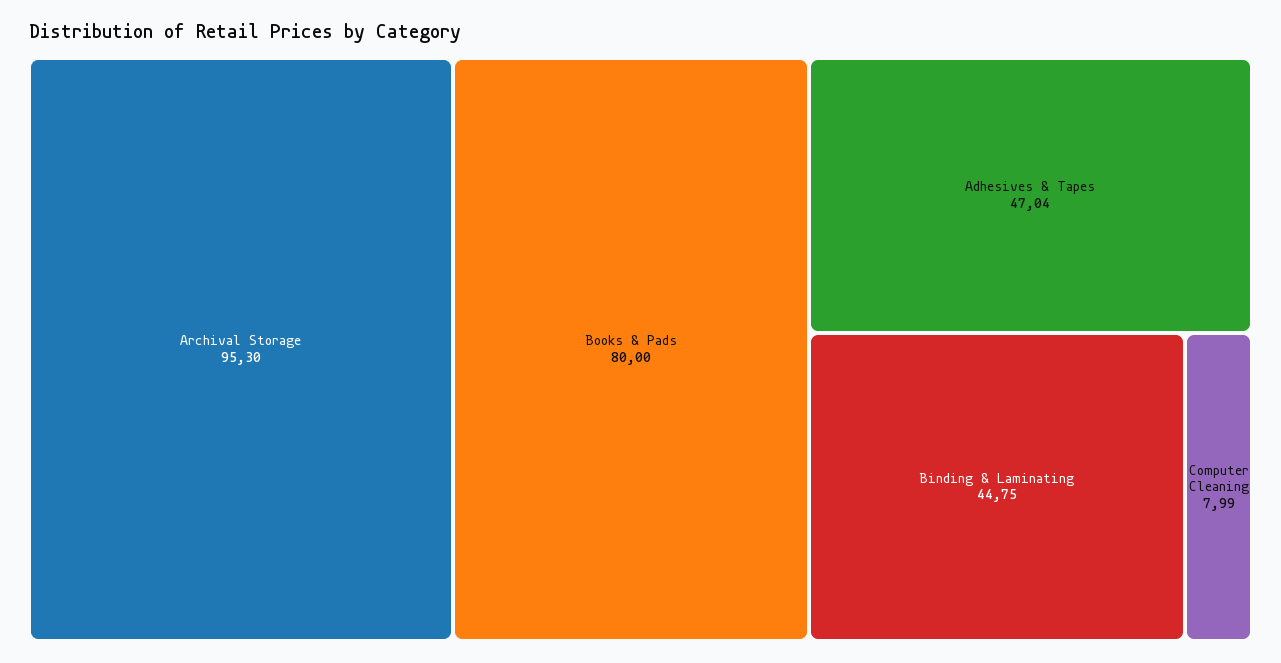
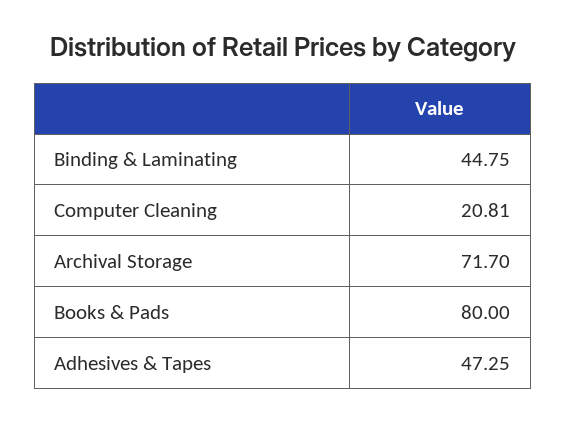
Archival Storage: 95.3 -> 71.7
Adhesives & Tapes: 47.04 -> 47.25
Computer Cleaning: 7.99 -> 20.81

